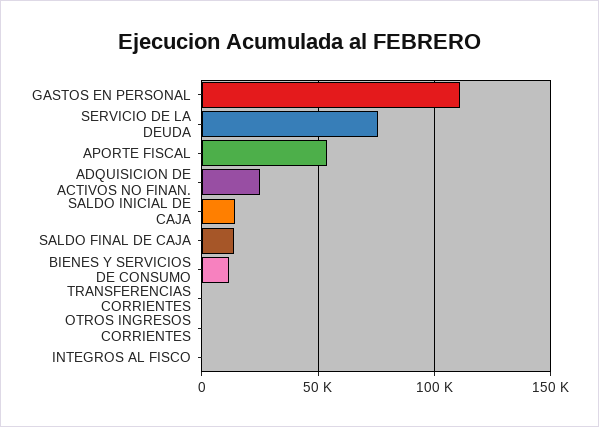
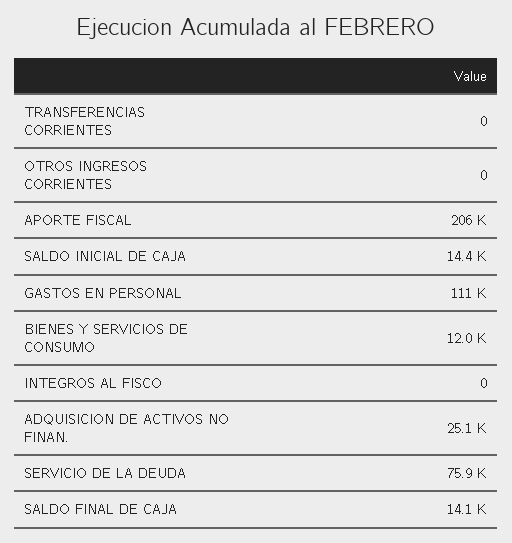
APORTE FISCAL: 55000 -> 206000

